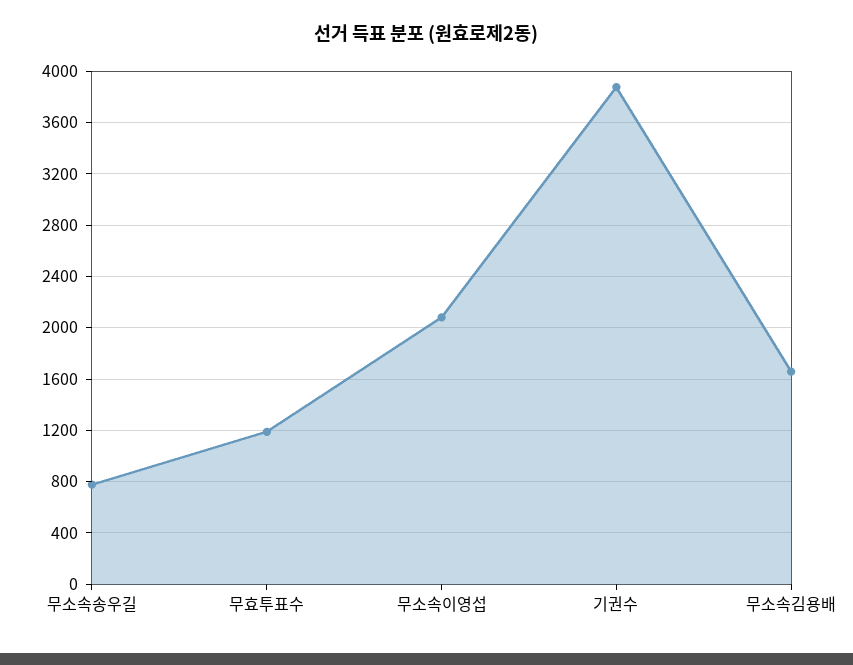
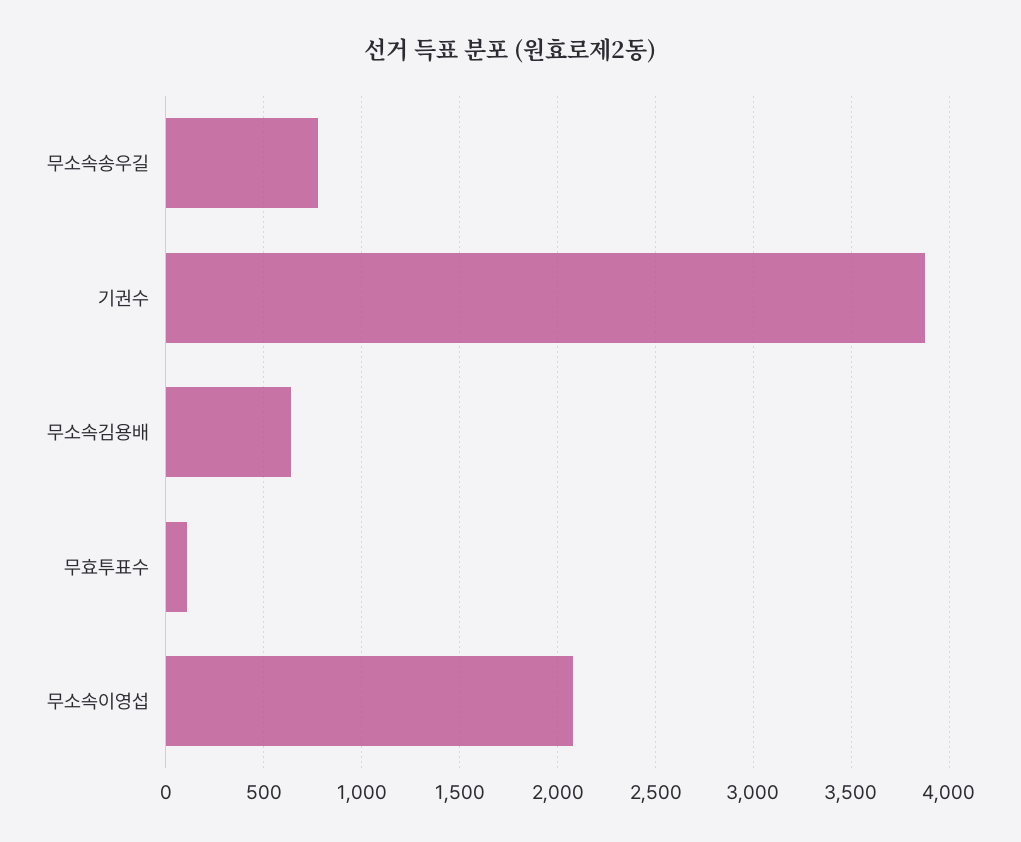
무효투표수: 1200 -> 100
무소속김용배: 1650 -> 650

